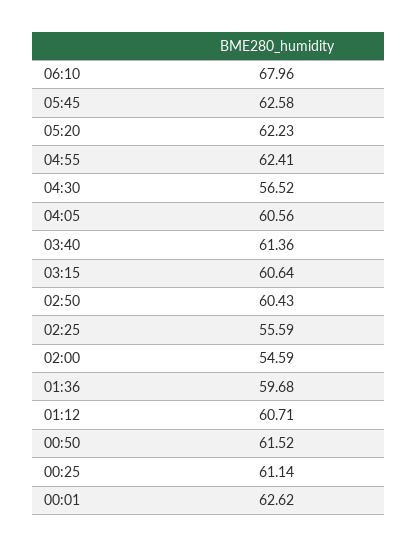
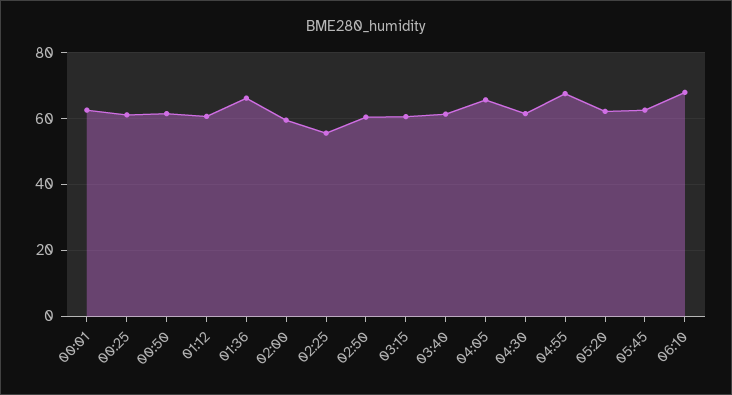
04:55: 62.41 -> 68
04:30: 56.52 -> 62
04:05: 60.56 -> 66
02:00: 54.59 -> 60
01:36: 59.68 -> 66

